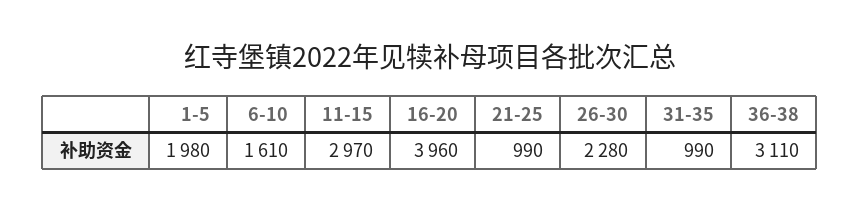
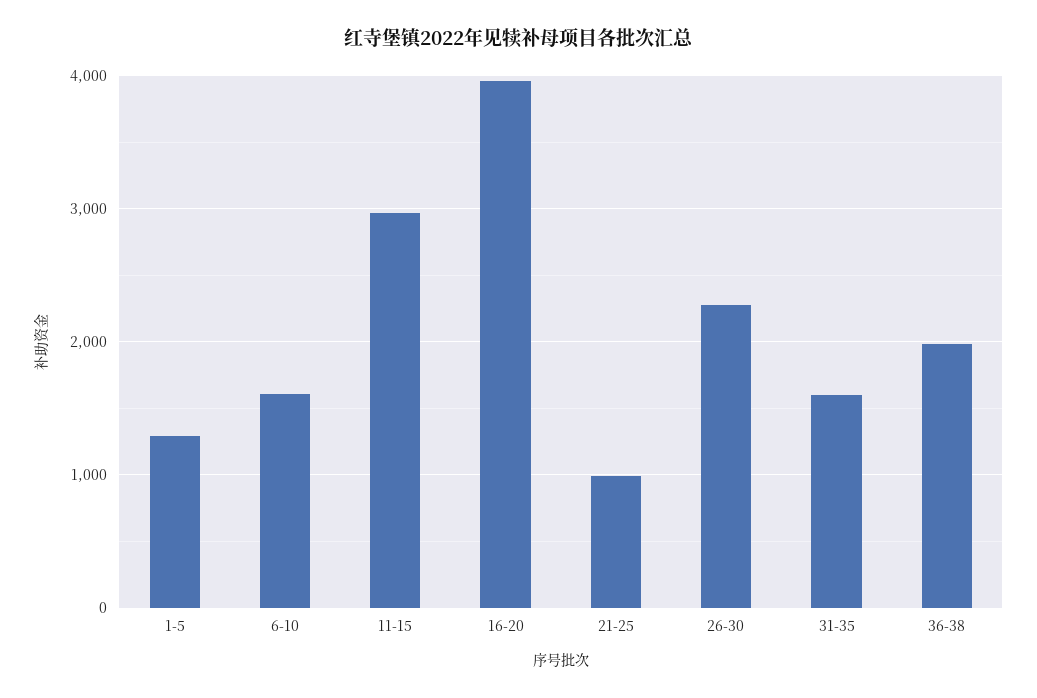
1-5: 1980 -> 1300
31-35: 990 -> 1600
36-38: 3110 -> 2000

